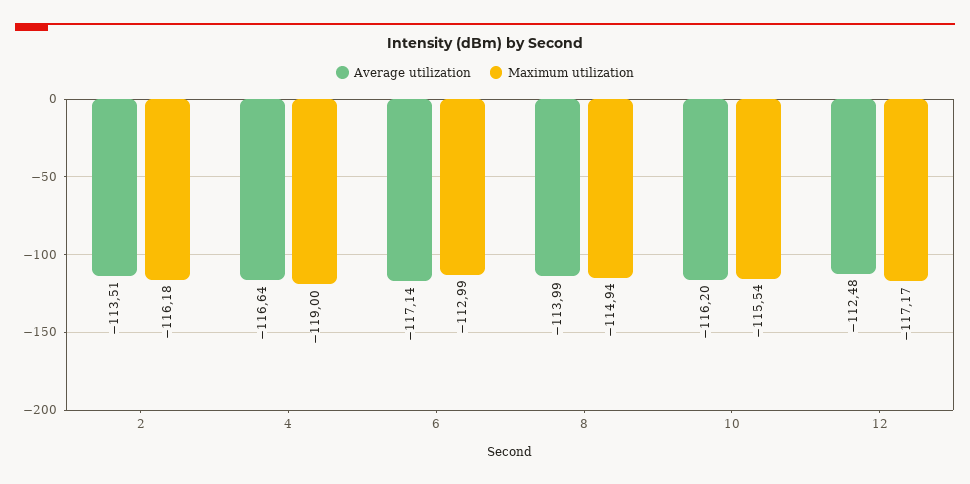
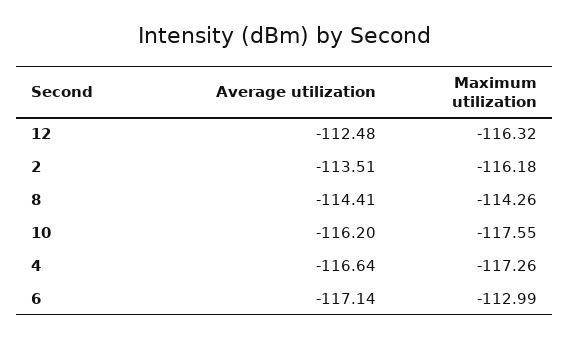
Maximum utilization, 4: -119 -> -117.26
Average utilization, 8: -113.99 -> -114.41
Maximum utilization, 8: -114.94 -> -114.26
Maximum utilization, 10: -115.54 -> -117.55
Maximum utilization, 12: -117.17 -> -116.32

